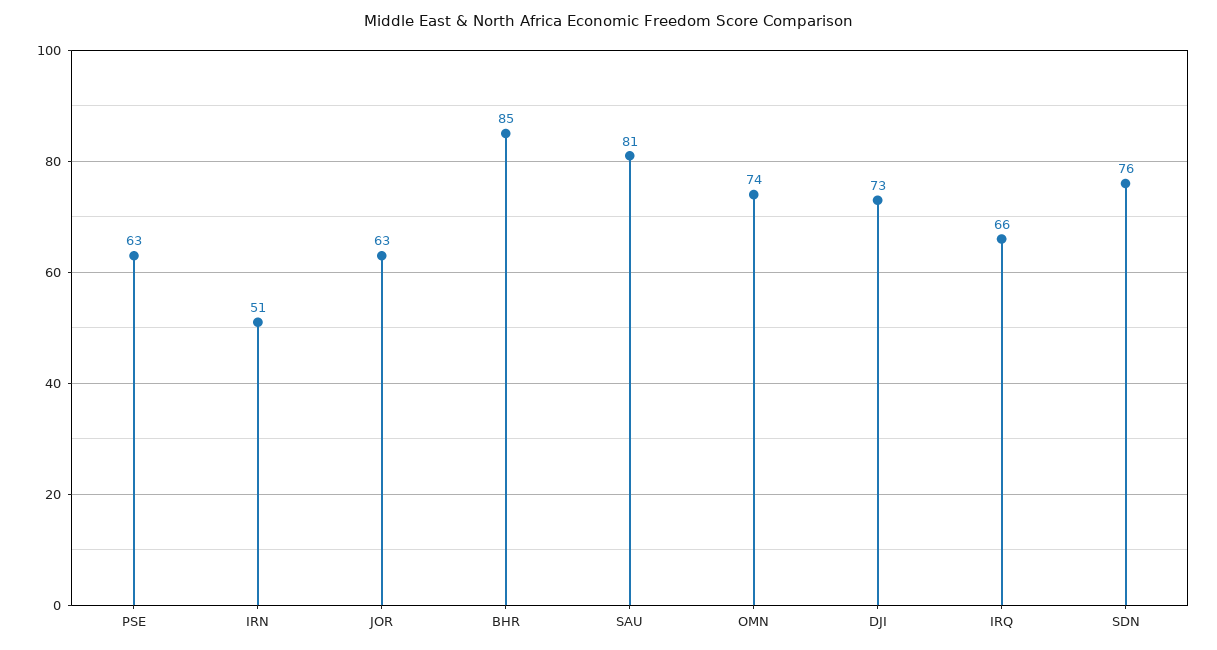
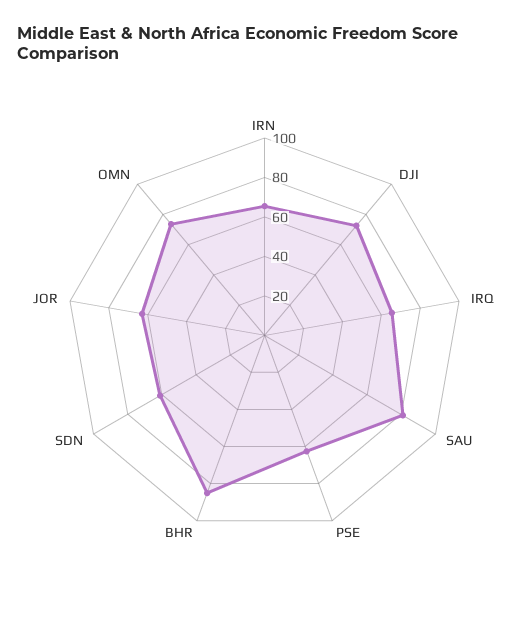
IRN: 51 -> 65
SDN: 76 -> 60

